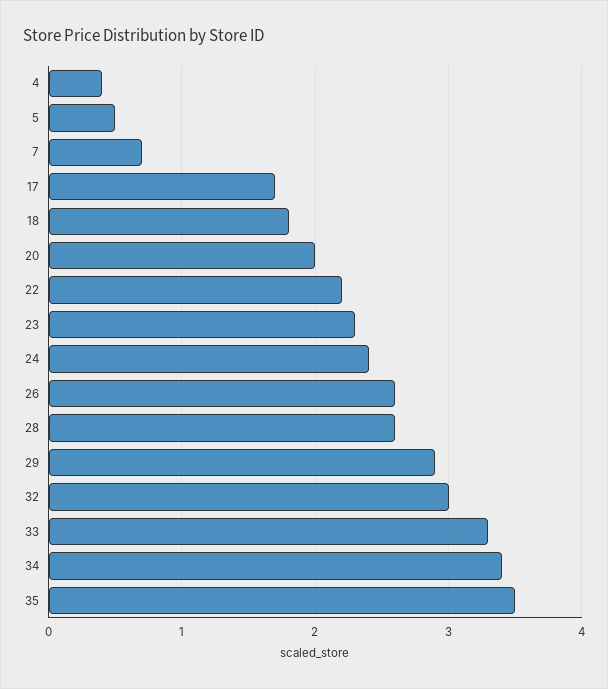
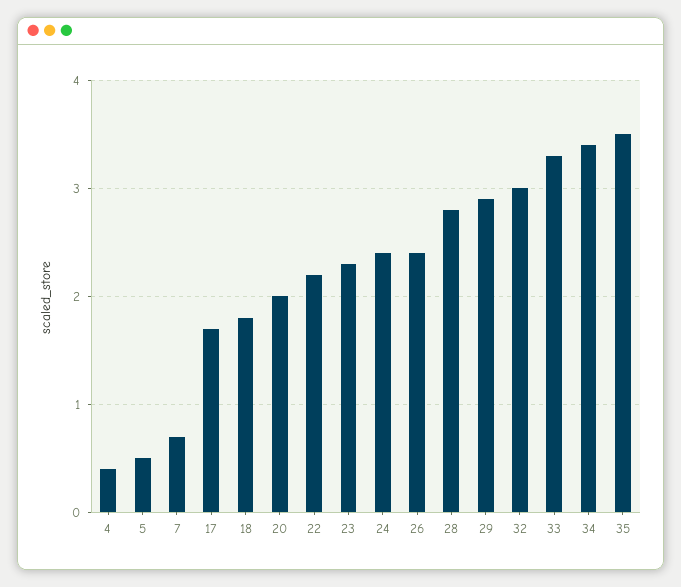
26: 2.6 -> 2.4
28: 2.6 -> 2.8

